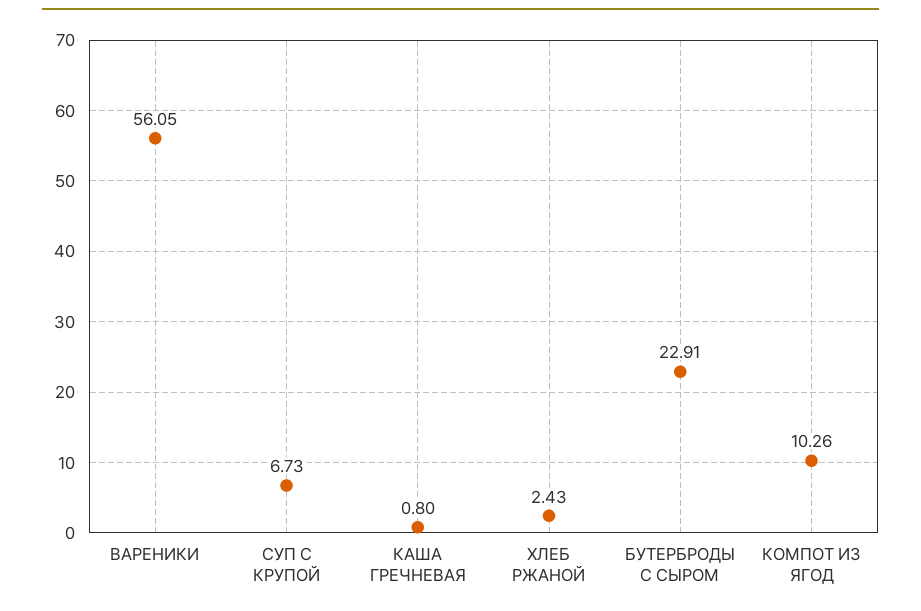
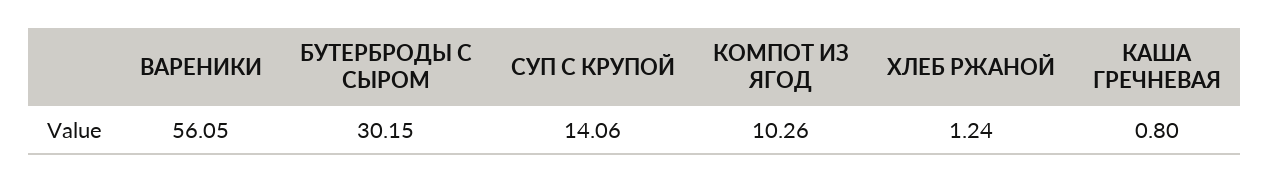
СУП С КРУПОЙ: 6.73 -> 14.06
ХЛЕБ РЖАНОЙ: 2.43 -> 1.24
БУТЕРБРОДЫ С СЫРОМ: 22.91 -> 30.15

